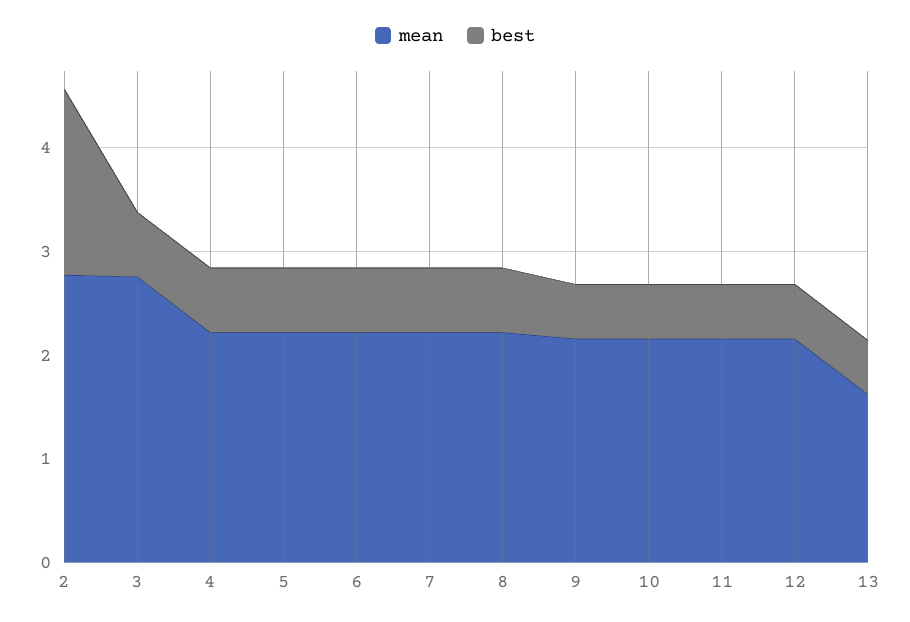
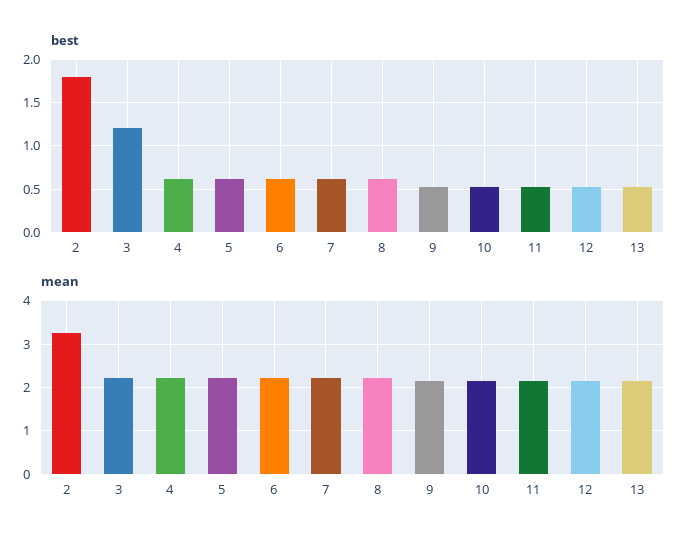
mean, 2: 2.8 -> 3.2
mean, 3: 2.8 -> 2.2
best, 3: 0.6 -> 1.2
mean, 13: 1.6 -> 2.2

